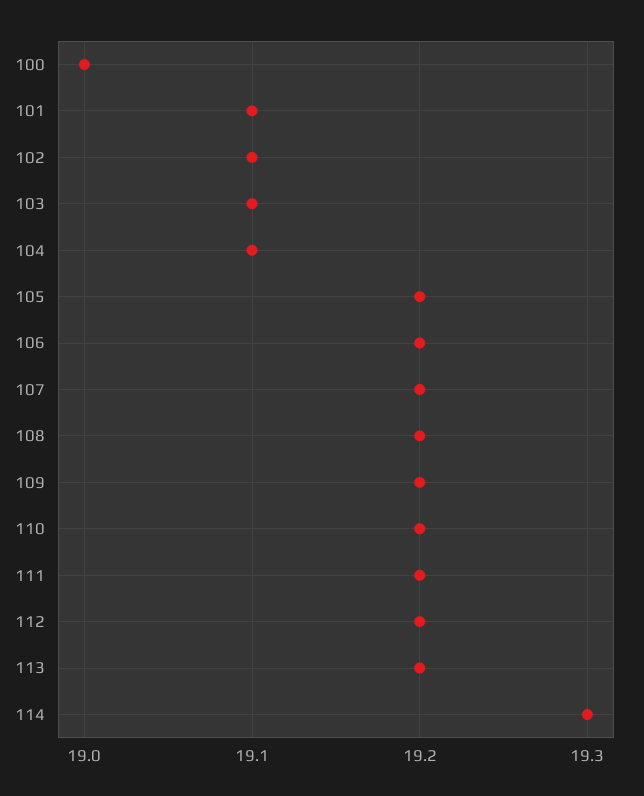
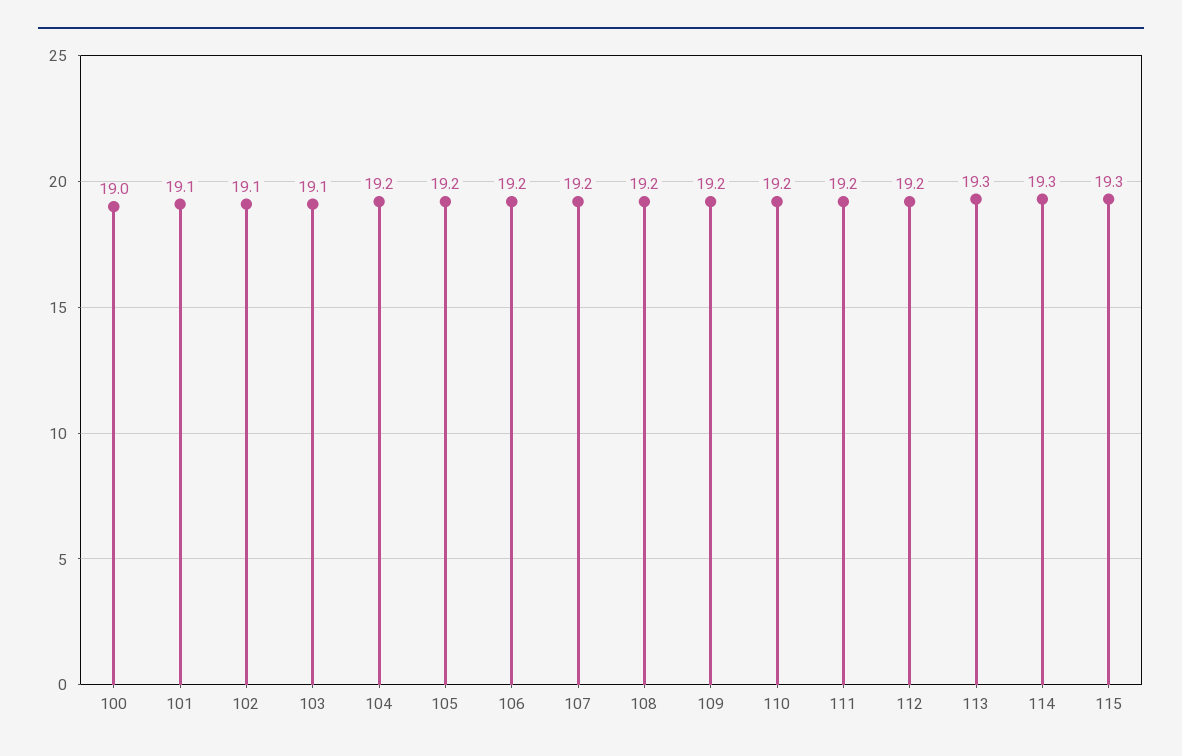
104: 19.1 -> 19.2
113: 19.2 -> 19.3
115: none -> 19.3

